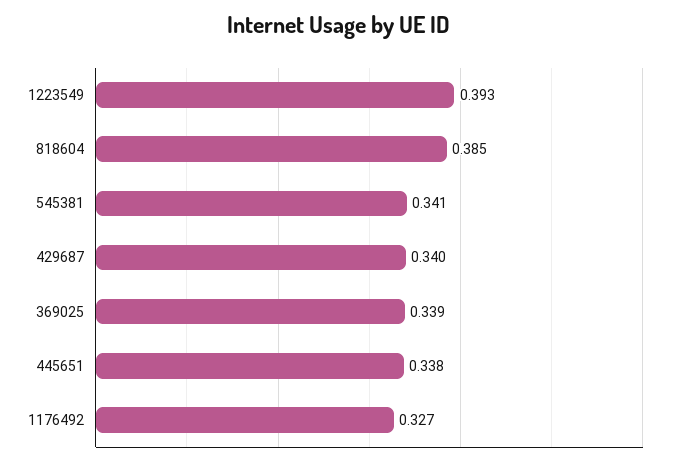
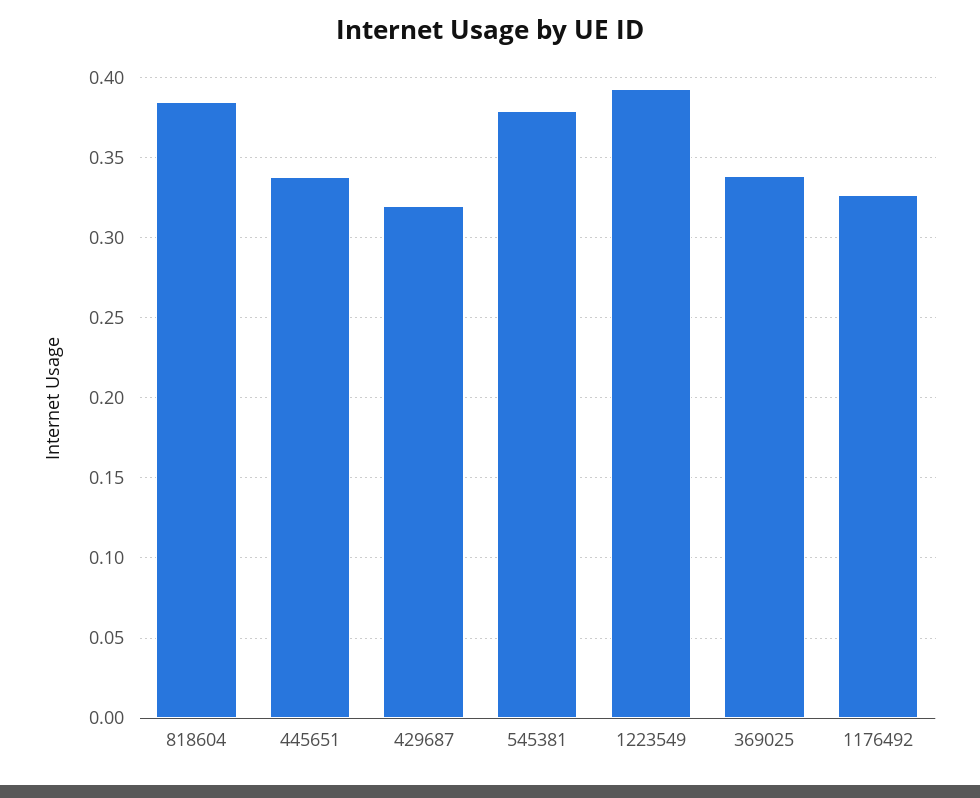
545381: 0.341 -> 0.38
429687: 0.34 -> 0.32

